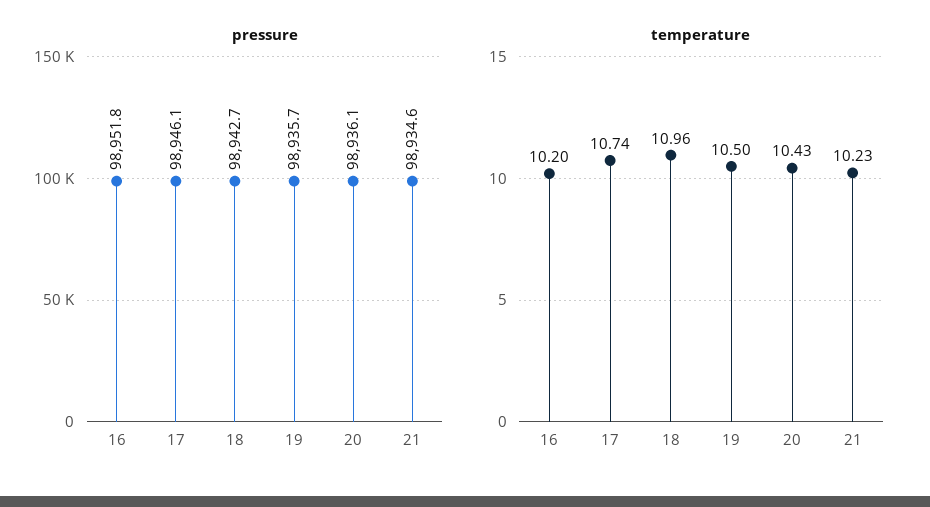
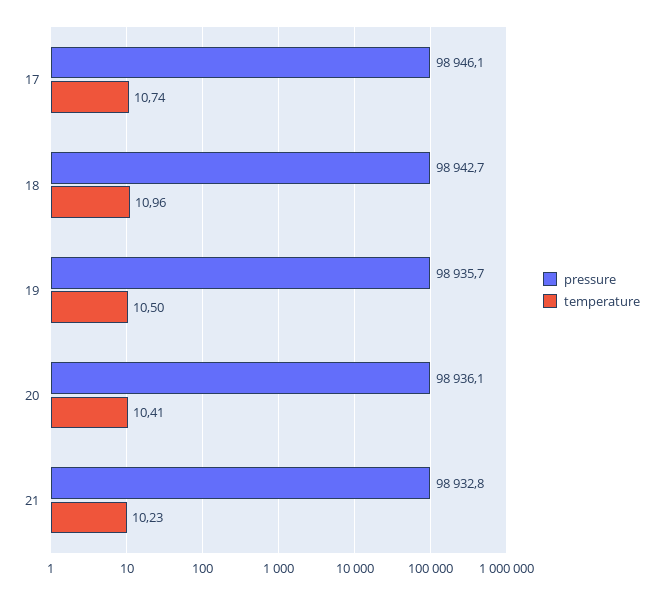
pressure, 16: 98951.8 -> none
pressure, 21: 98934.6 -> 98932.8
temperature, 16: 10.2 -> none
temperature, 20: 10.43 -> 10.41

